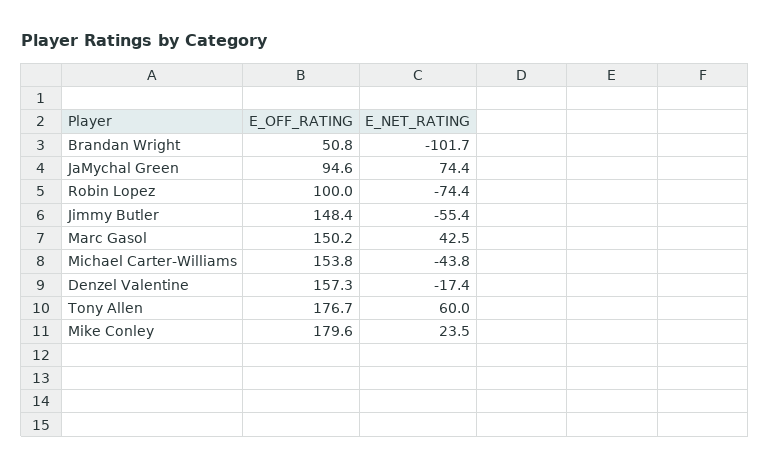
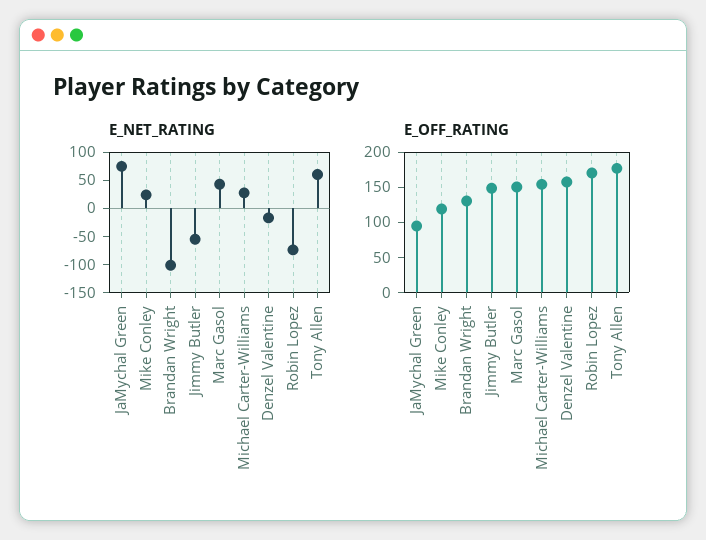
E_OFF_RATING, Brandan Wright: 50.8 -> 125
E_OFF_RATING, Robin Lopez: 100 -> 175
E_NET_RATING, Michael Carter-Williams: -43.8 -> 25
E_OFF_RATING, Mike Conley: 179.6 -> 125

